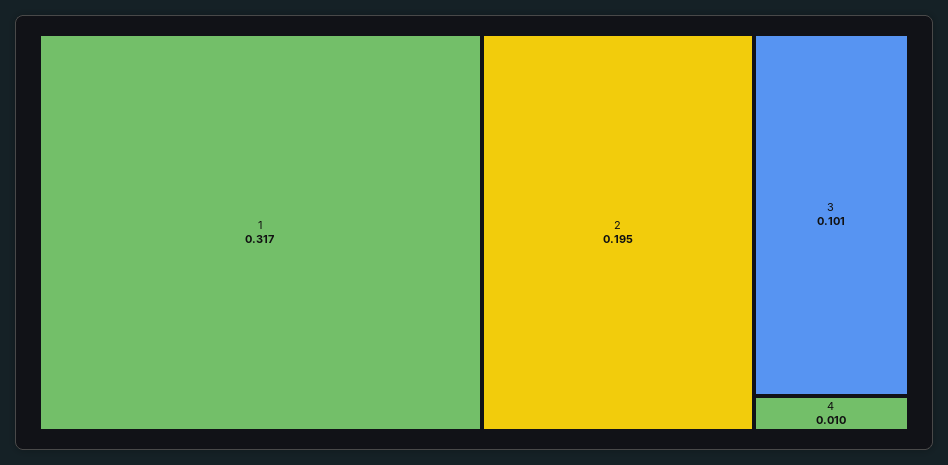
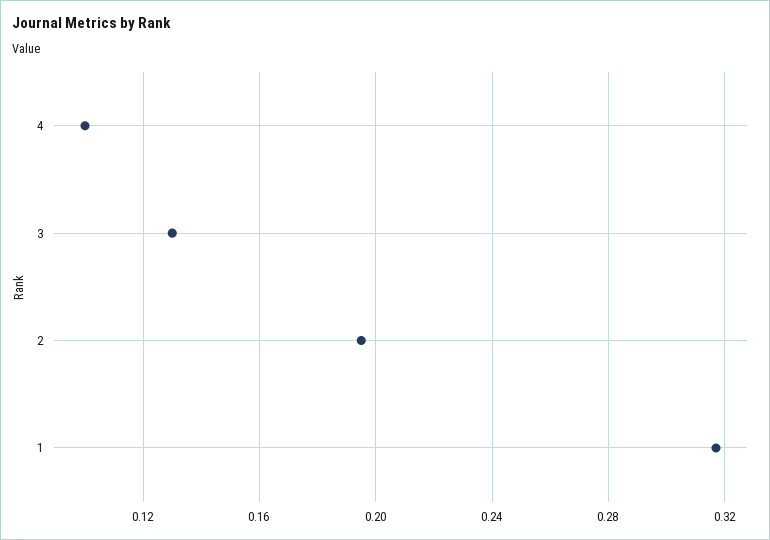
3: 0.101 -> 0.13
4: 0.01 -> 0.1

